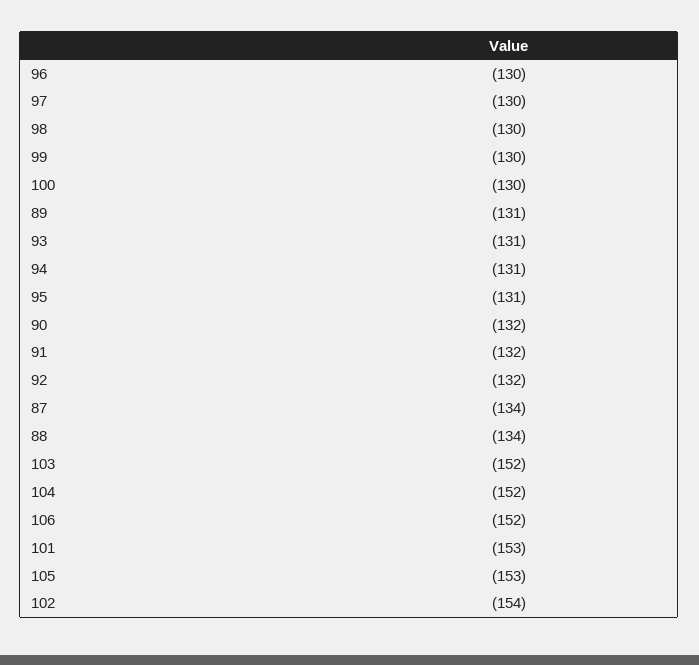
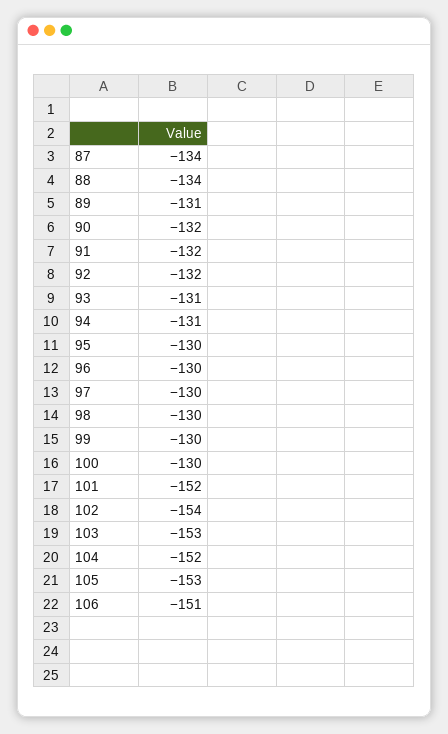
95: -131 -> -130
103: -152 -> -153
106: -152 -> -151
101: -153 -> -152

